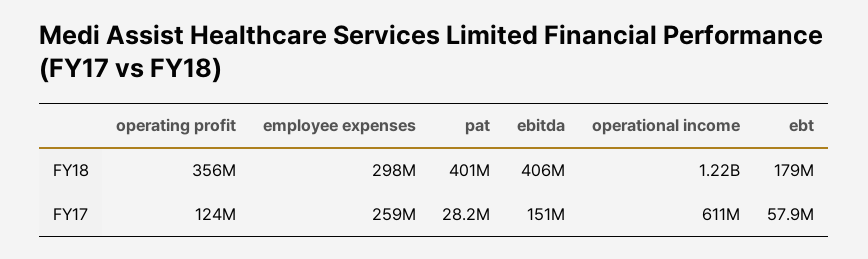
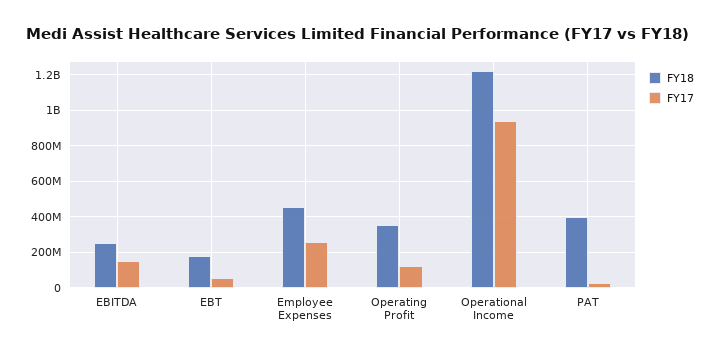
FY18, employee expenses: 298000000 -> 450000000
FY18, ebitda: 406000000 -> 250000000
FY17, operational income: 611000000 -> 950000000

